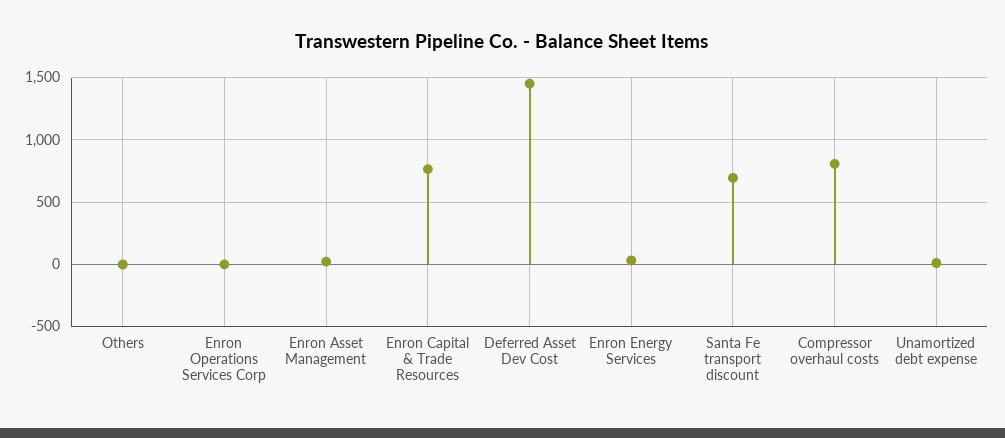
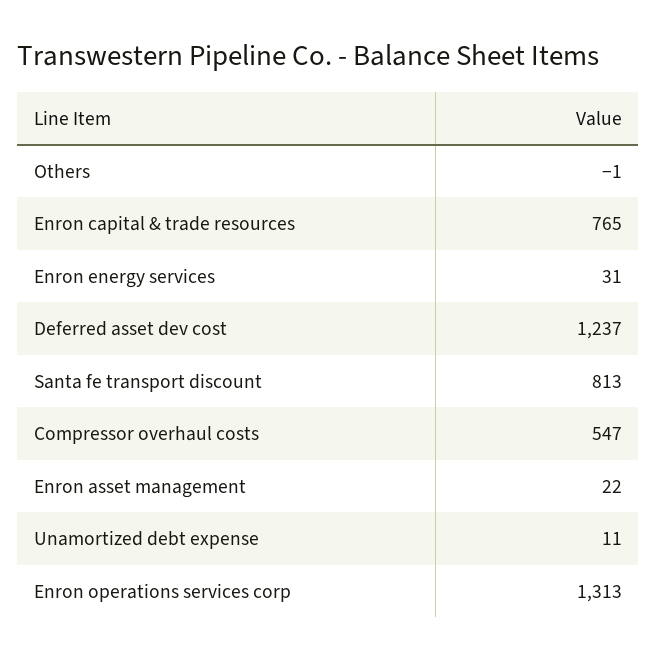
Enron Operations Services Corp: 0 -> 1313
Deferred Asset Dev Cost: 1450 -> 1237
Santa Fe transport discount: 700 -> 813
Compressor overhaul costs: 800 -> 547

